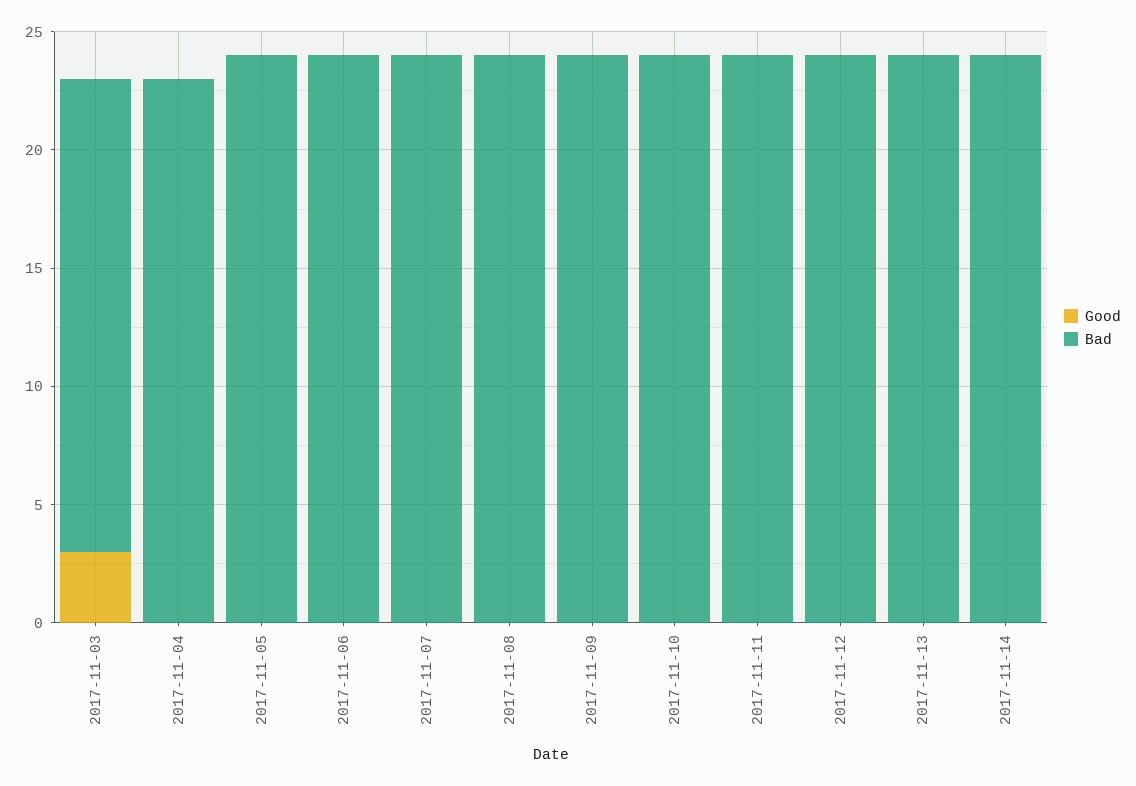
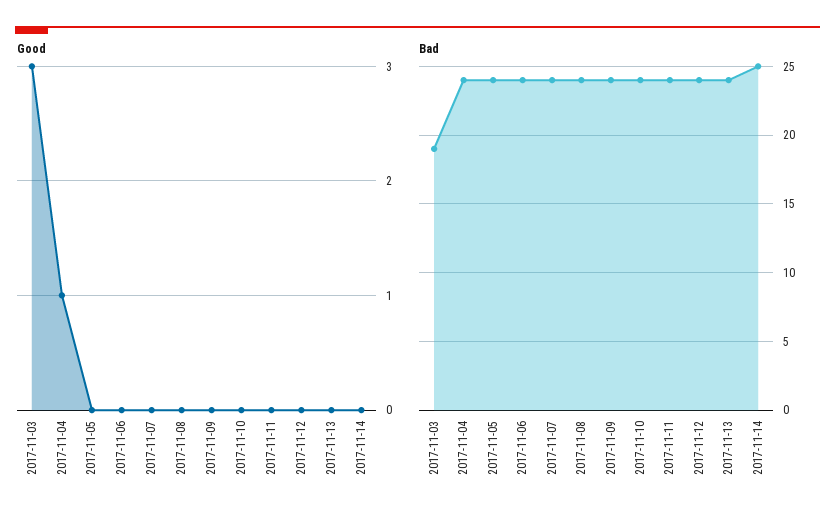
Bad, 2017-11-03: 20 -> 19
Good, 2017-11-04: 0 -> 1
Bad, 2017-11-04: 23 -> 24
Bad, 2017-11-14: 24 -> 25

